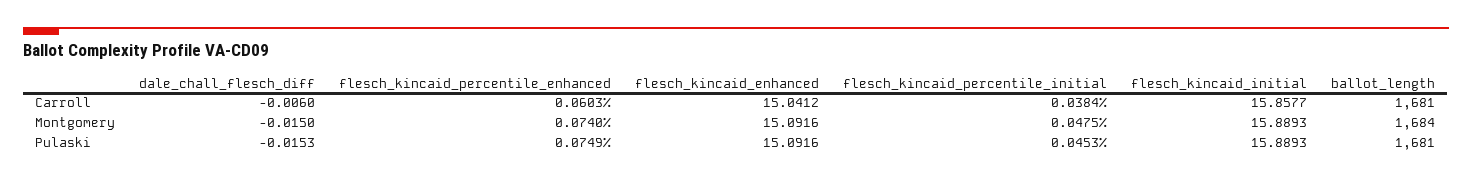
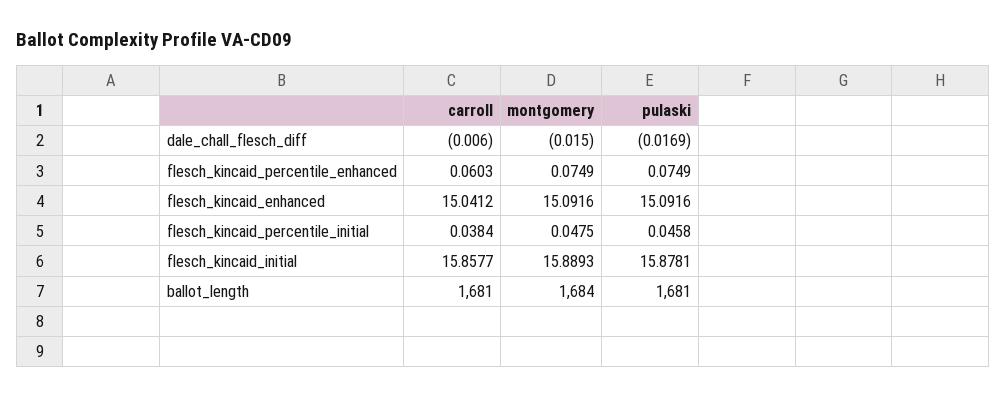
flesch_kincaid_percentile_enhanced, Montgomery: 0.074 -> 0.0749
dale_chall_flesch_diff, Pulaski: -0.0153 -> -0.0169
flesch_kincaid_percentile_initial, Pulaski: 0.0453 -> 0.0458
flesch_kincaid_initial, Pulaski: 15.8893 -> 15.8781

